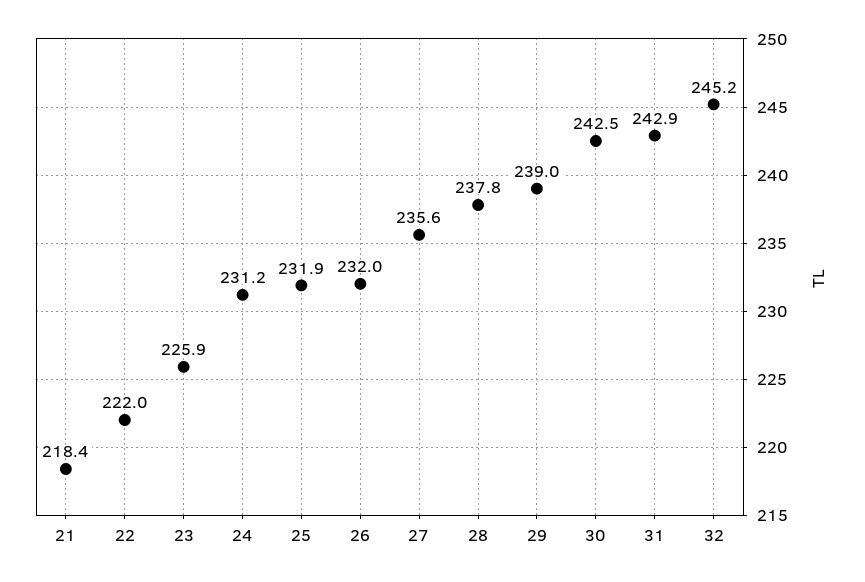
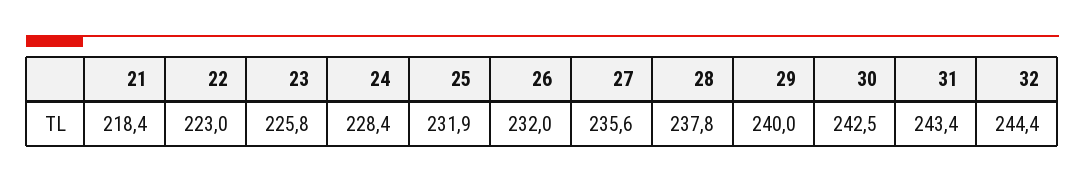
22: 222 -> 223
23: 225.9 -> 225.8
24: 231.2 -> 228.4
29: 239 -> 240
31: 242.9 -> 243.4
32: 245.2 -> 244.4

